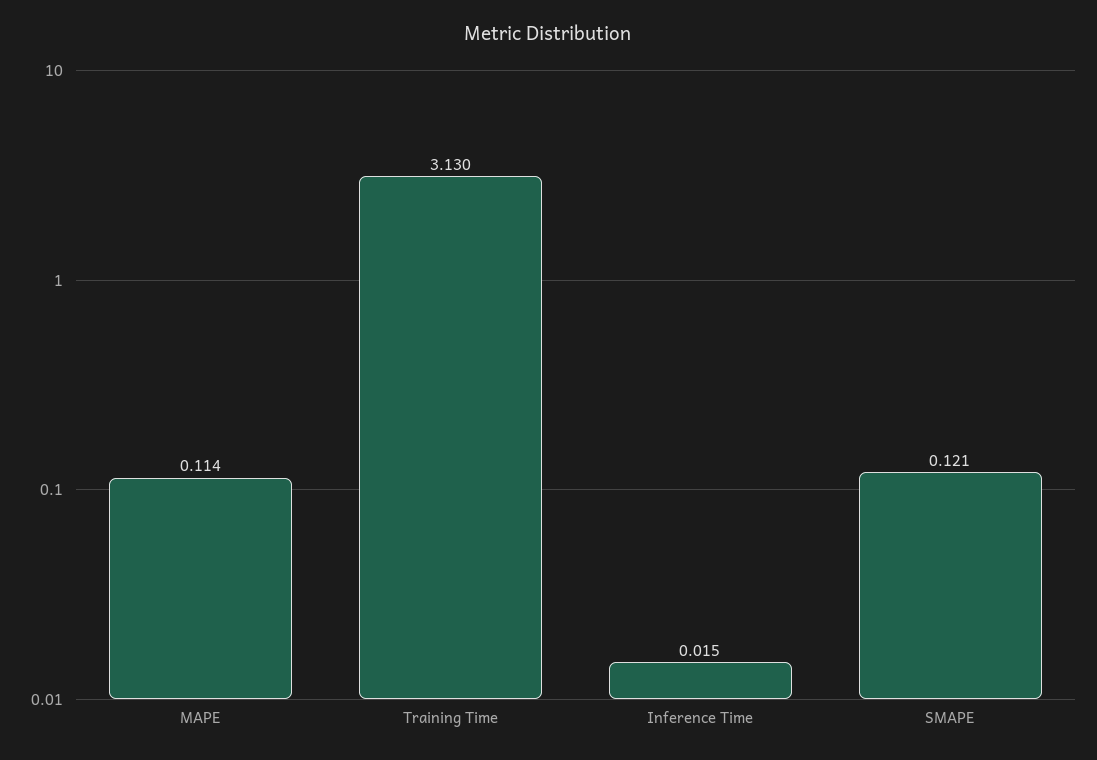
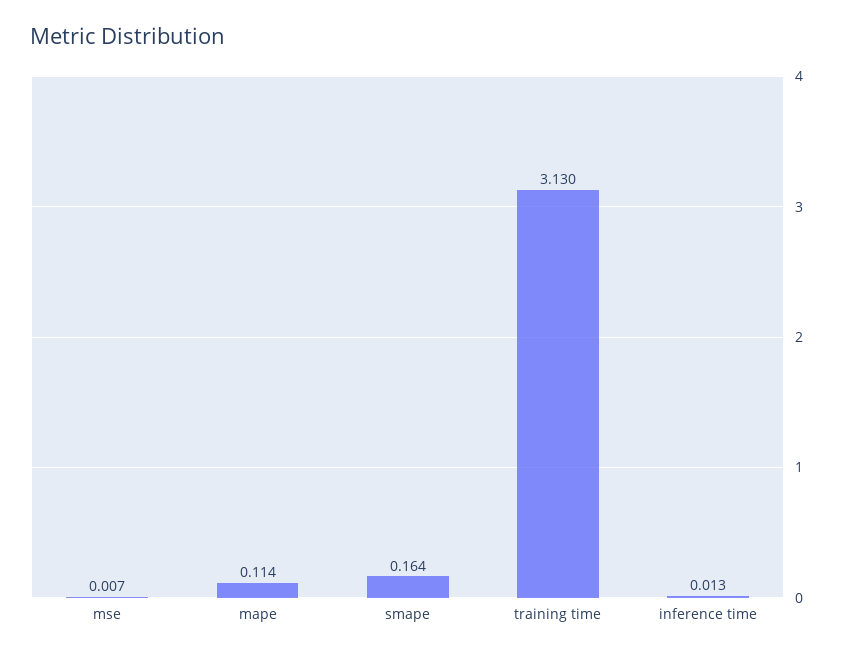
Inference Time: 0.015 -> 0.013
SMAPE: 0.121 -> 0.164
mse: none -> 0.007

